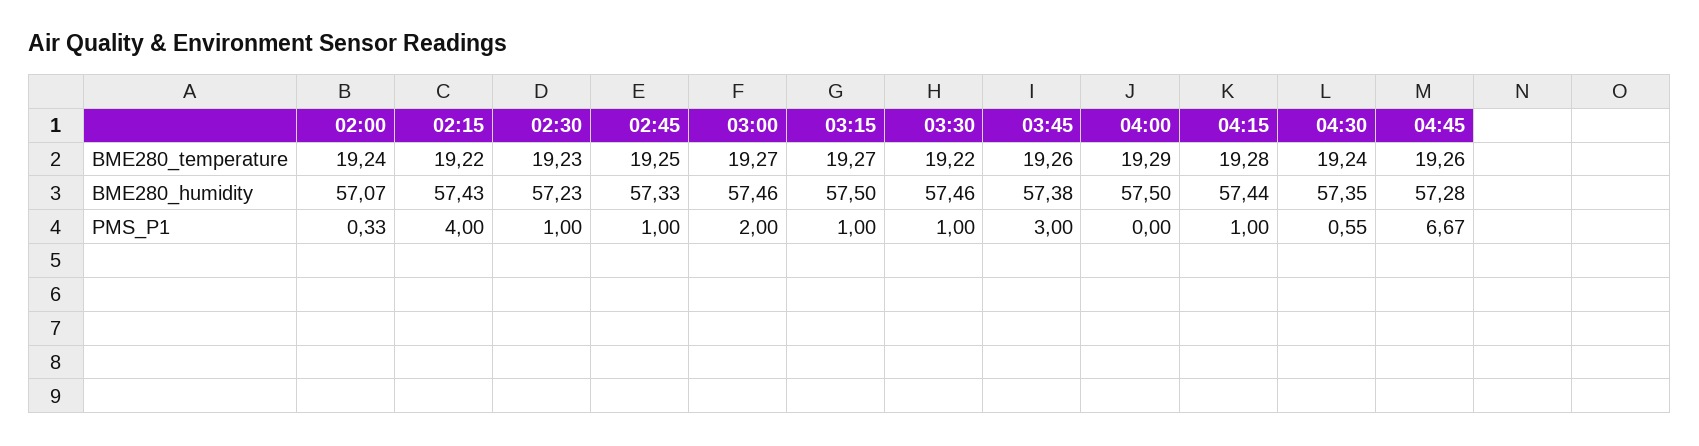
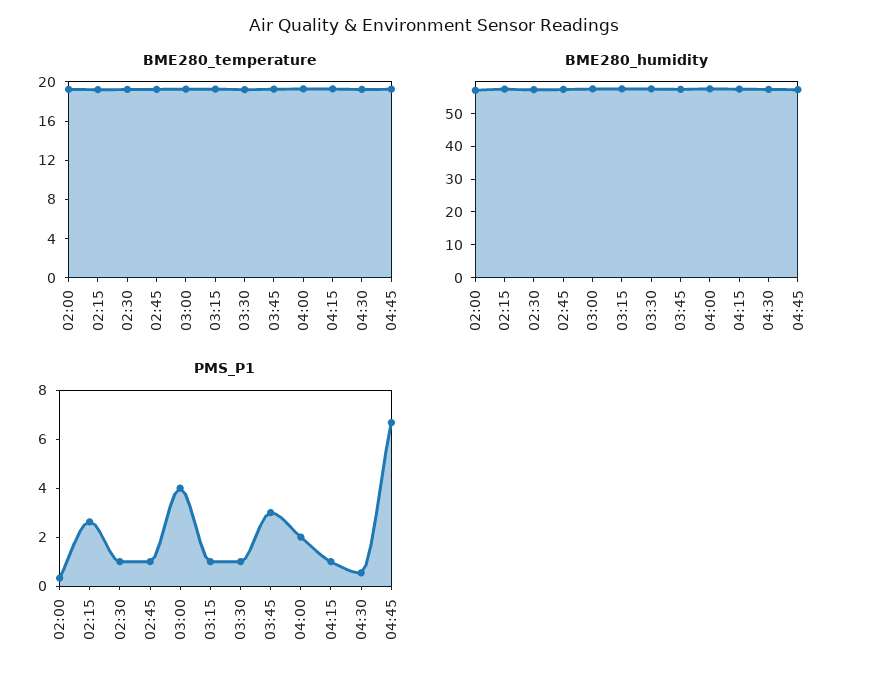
PMS_P1, 02:15: 4 -> 2.5
PMS_P1, 03:00: 2 -> 4
PMS_P1, 04:00: 0 -> 2

